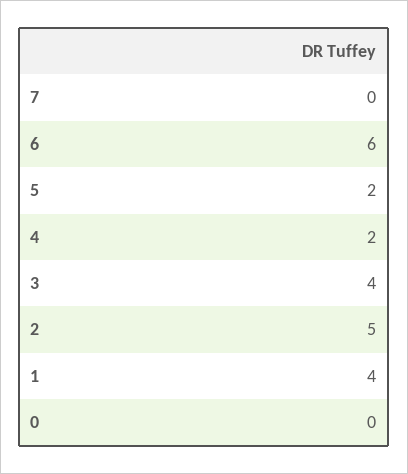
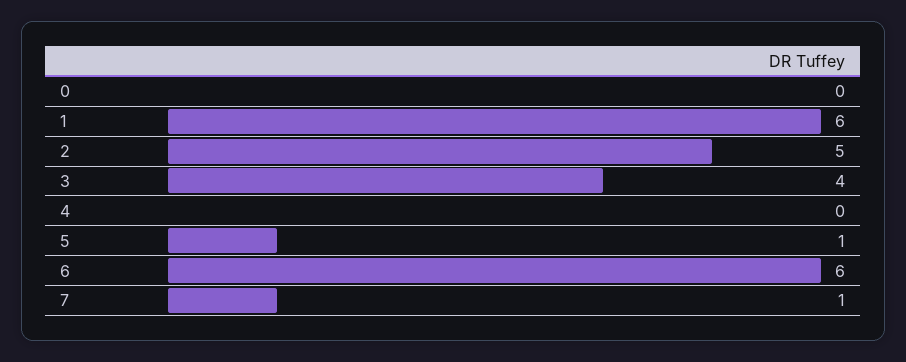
7: 0 -> 1
5: 2 -> 1
4: 2 -> 0
1: 4 -> 6

